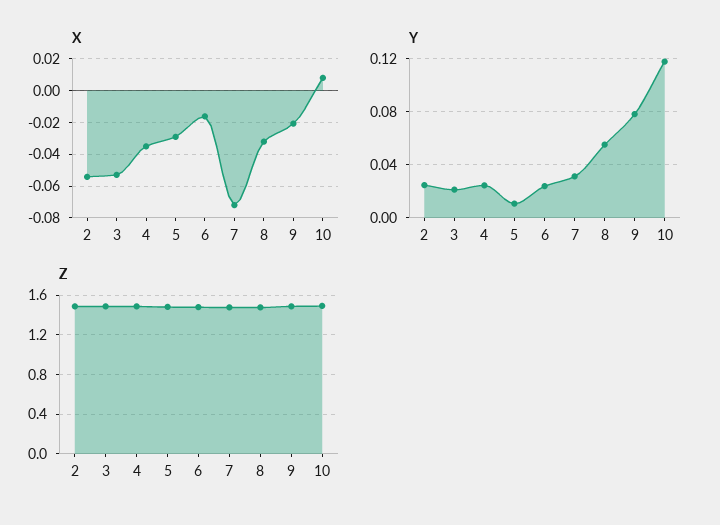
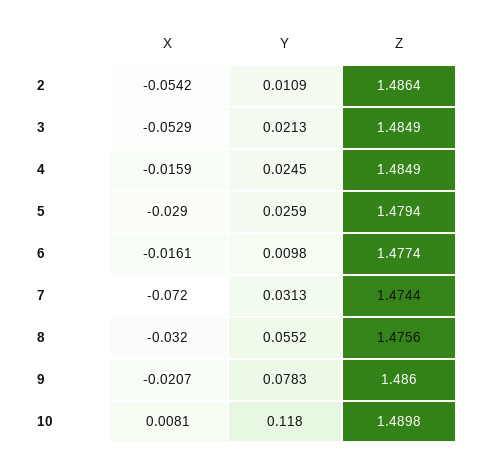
X, 4: -0.035 -> -0.0159
Y, 2: 0.025 -> 0.0109
Y, 5: 0.01 -> 0.0259
Y, 6: 0.025 -> 0.0098

